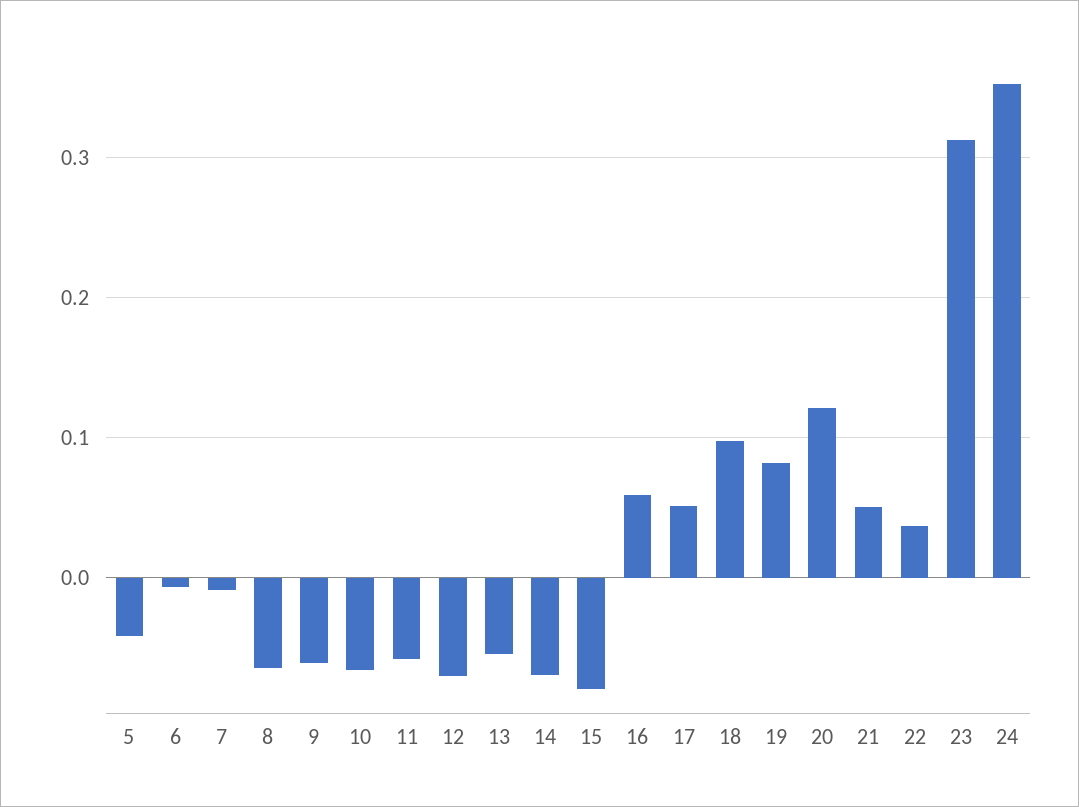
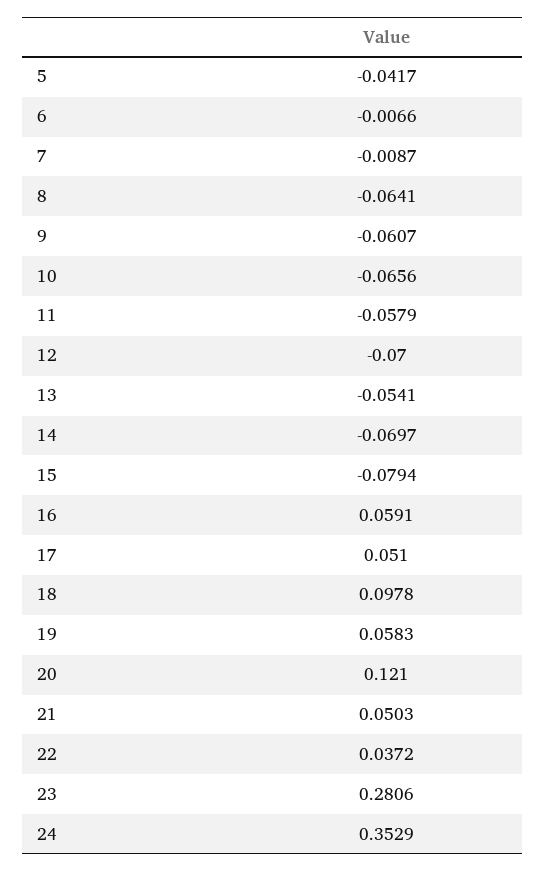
19: 0.08 -> 0.0583
23: 0.31 -> 0.2806

